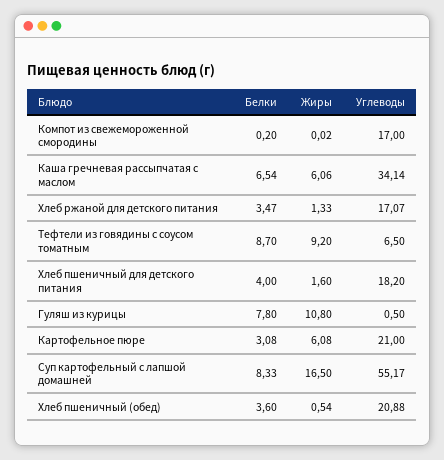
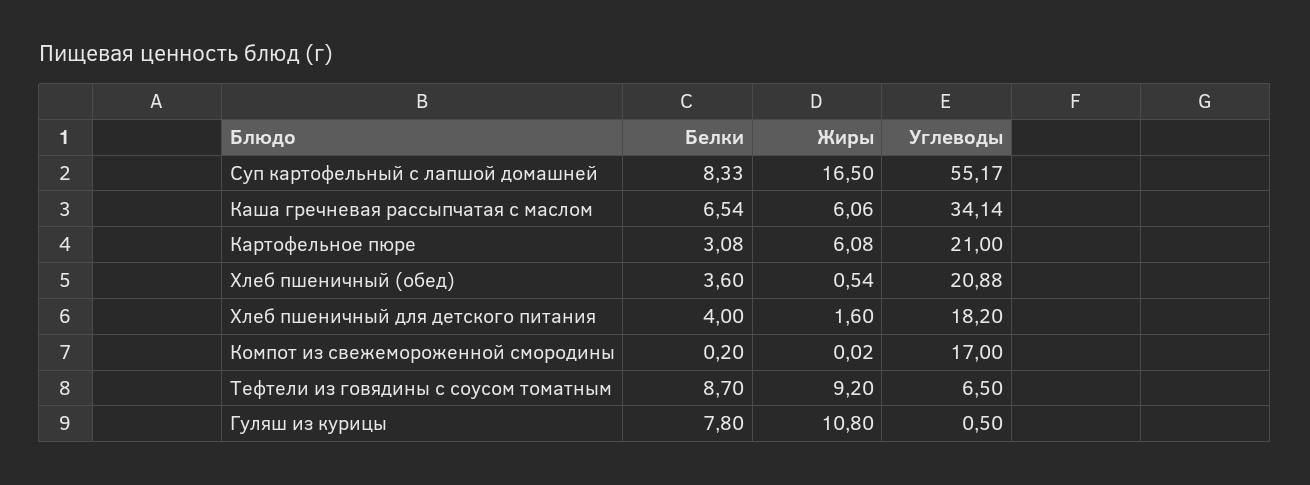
Белки, Хлеб ржаной для детского питания: 3.47 -> none
Жиры, Хлеб ржаной для детского питания: 1.33 -> none
Углеводы, Хлеб ржаной для детского питания: 17.07 -> none

